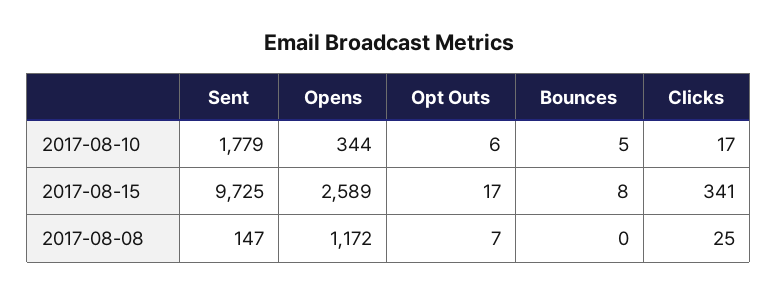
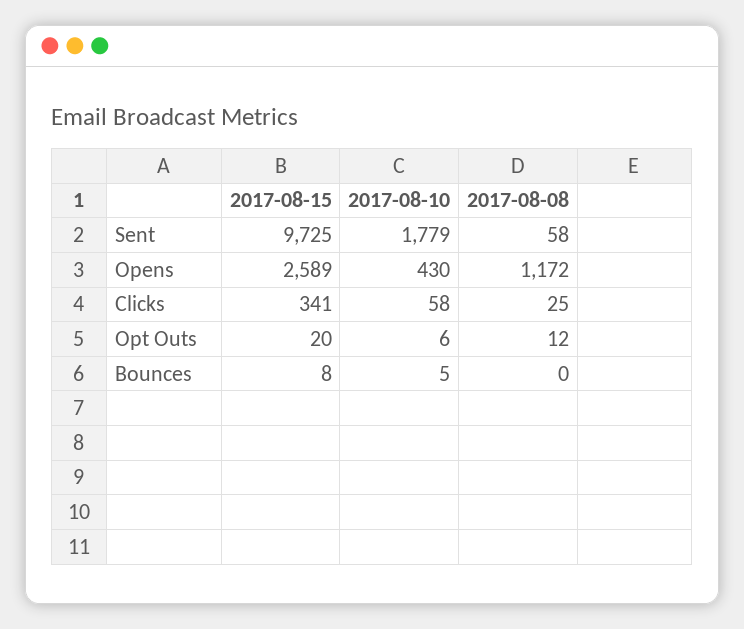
Opens, 2017-08-10: 344 -> 430
Clicks, 2017-08-10: 17 -> 58
Opt Outs, 2017-08-15: 17 -> 20
Sent, 2017-08-08: 147 -> 58
Opt Outs, 2017-08-08: 7 -> 12

